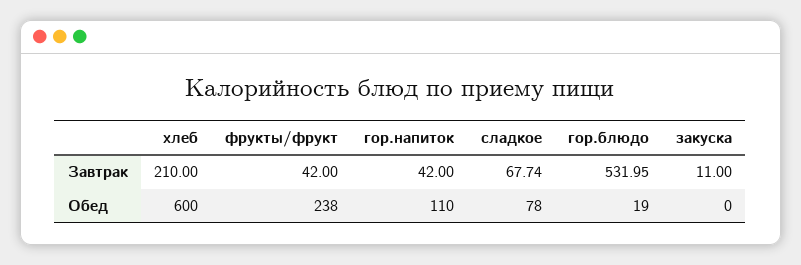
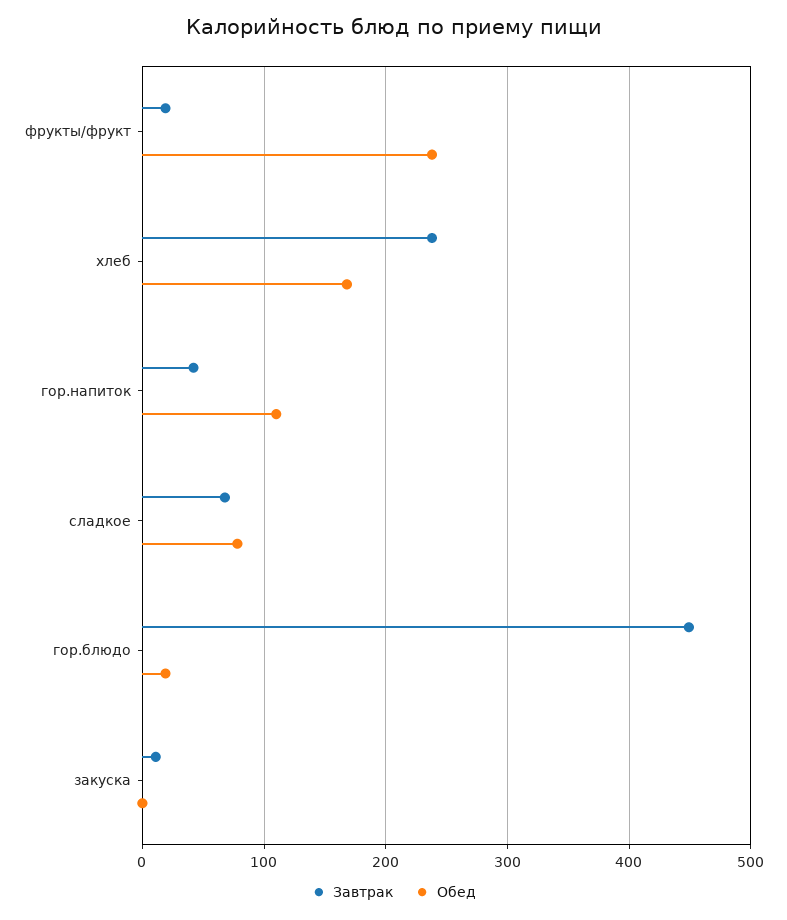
Завтрак, хлеб: 210 -> 240
Завтрак, фрукты/фрукт: 42 -> 20
Завтрак, гор.блюдо: 531.95 -> 450
Обед, хлеб: 600 -> 170

